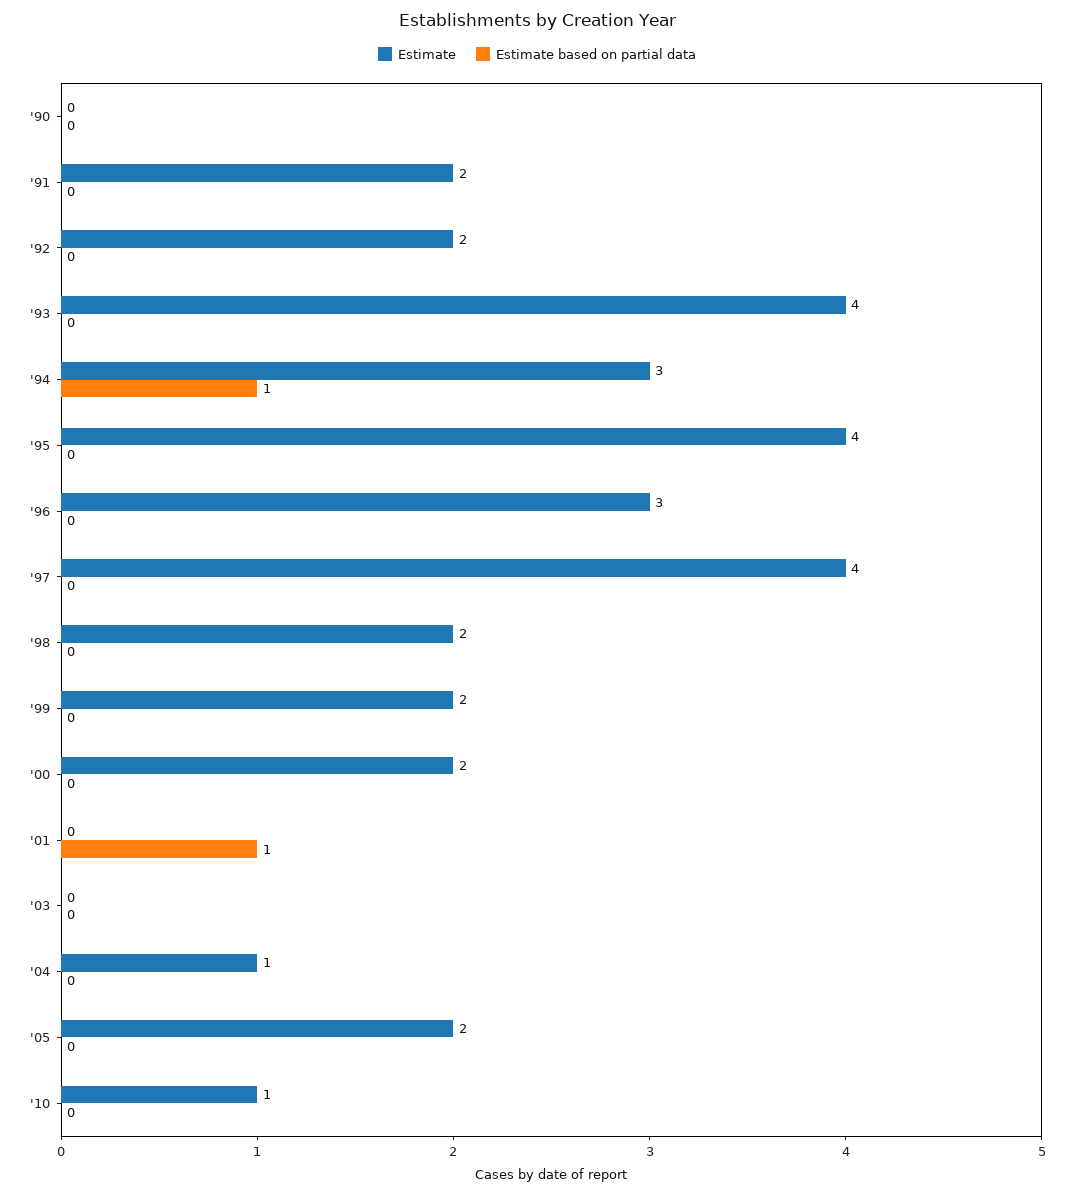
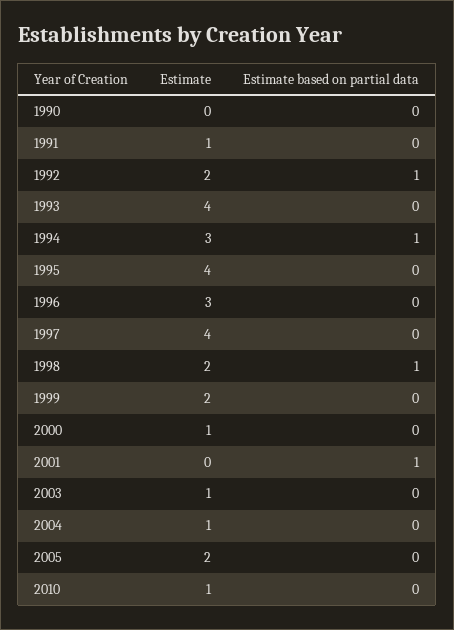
Estimate, '91: 2 -> 1
Estimate based on partial data, '92: 0 -> 1
Estimate based on partial data, '98: 0 -> 1
Estimate, '00: 2 -> 1
Estimate, '03: 0 -> 1

